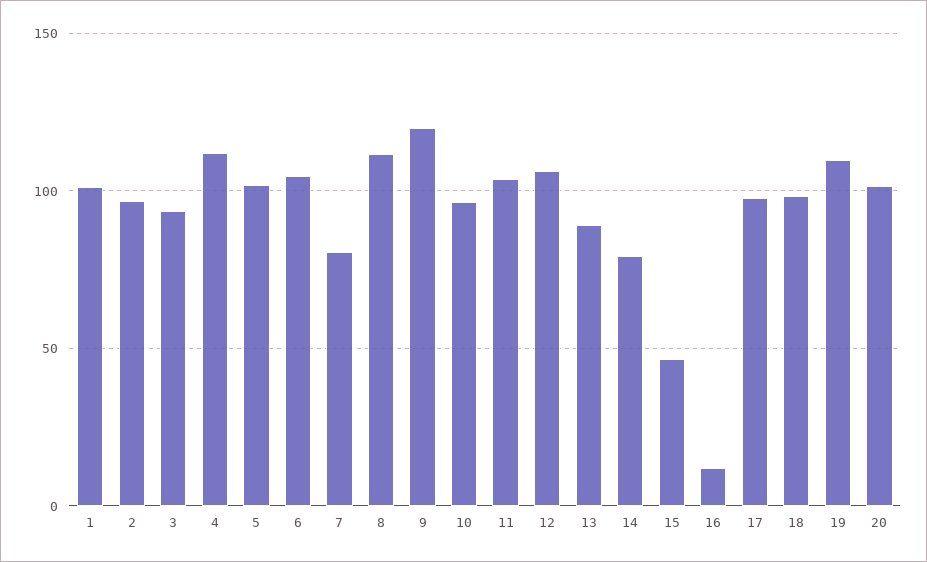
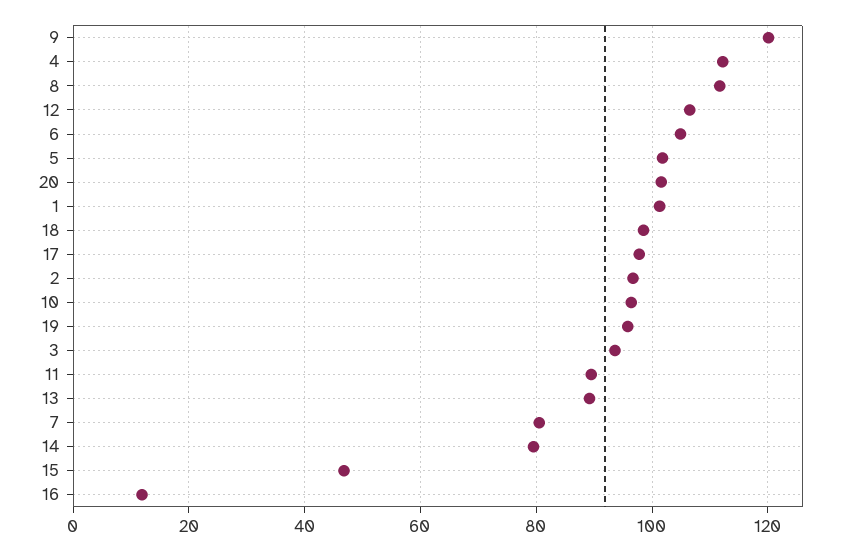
11: 105 -> 90
19: 110 -> 96

